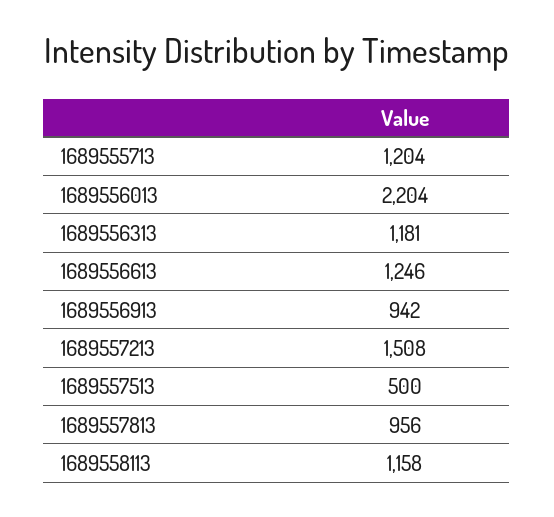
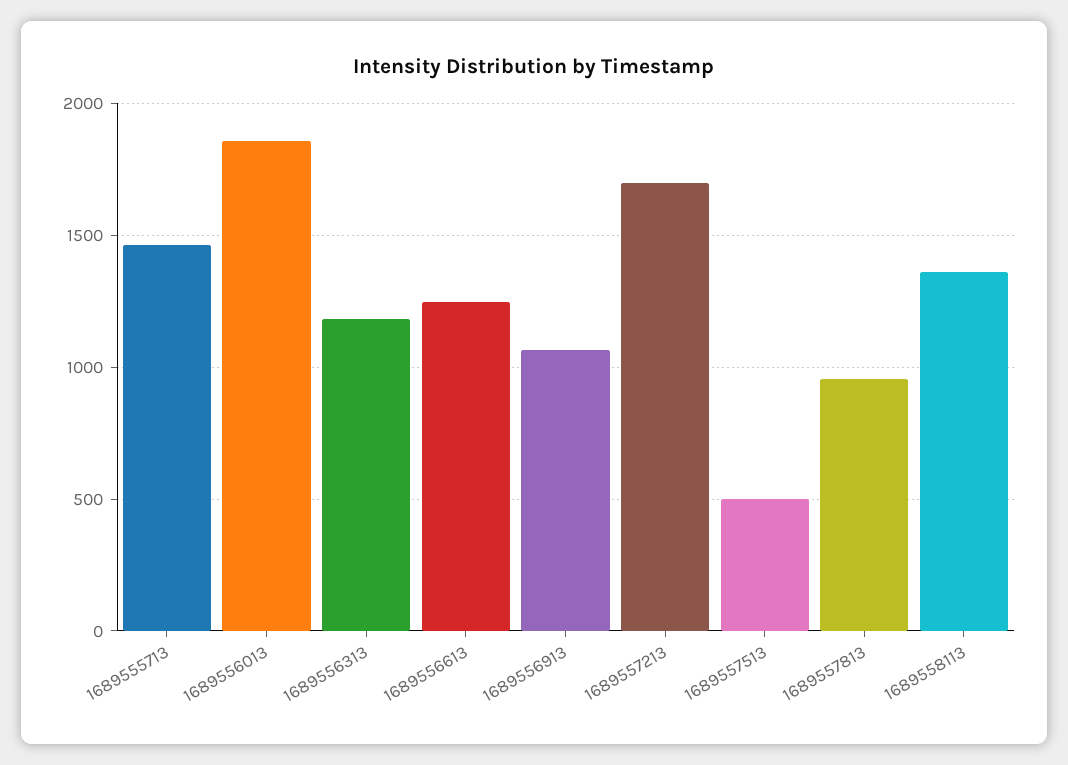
1689555713: 1204 -> 1450
1689556013: 2204 -> 1850
1689556913: 942 -> 1050
1689557213: 1508 -> 1700
1689558113: 1158 -> 1350

